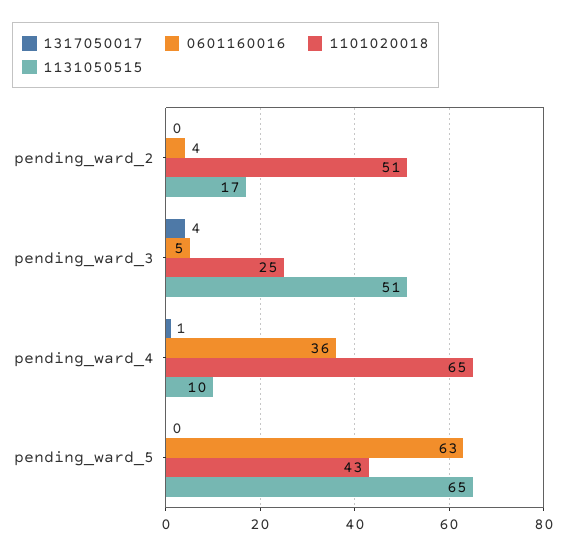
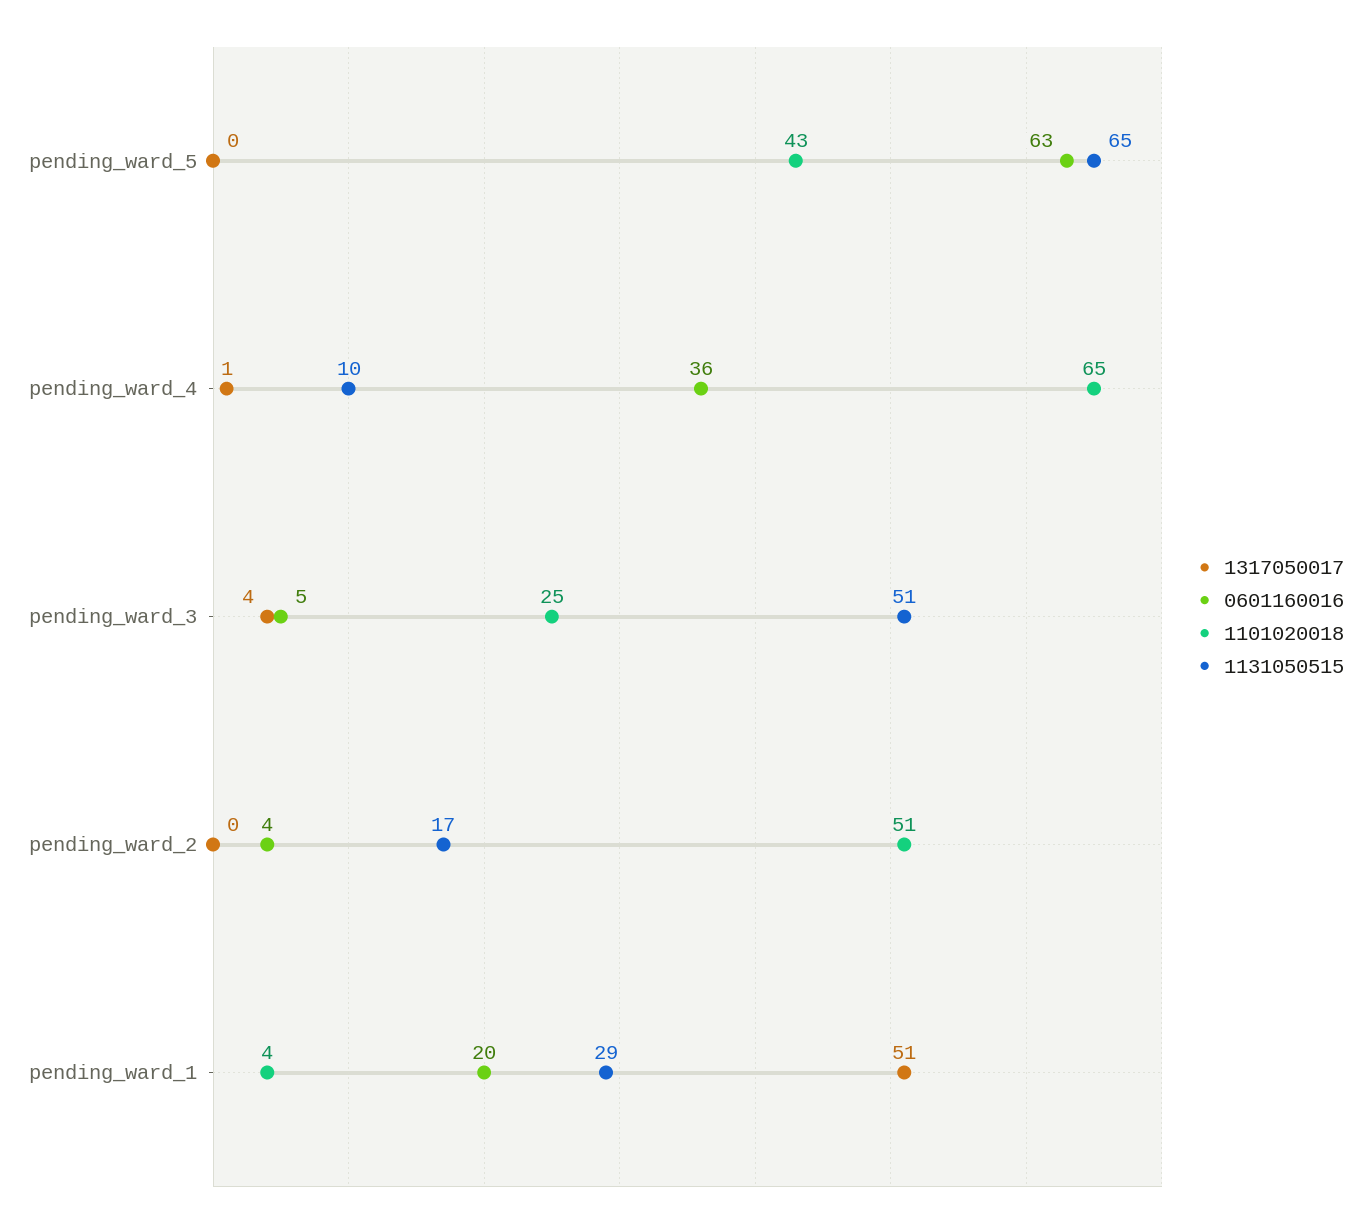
1317050017, pending_ward_1: none -> 51
0601160016, pending_ward_1: none -> 20
1101020018, pending_ward_1: none -> 4
1131050515, pending_ward_1: none -> 29

